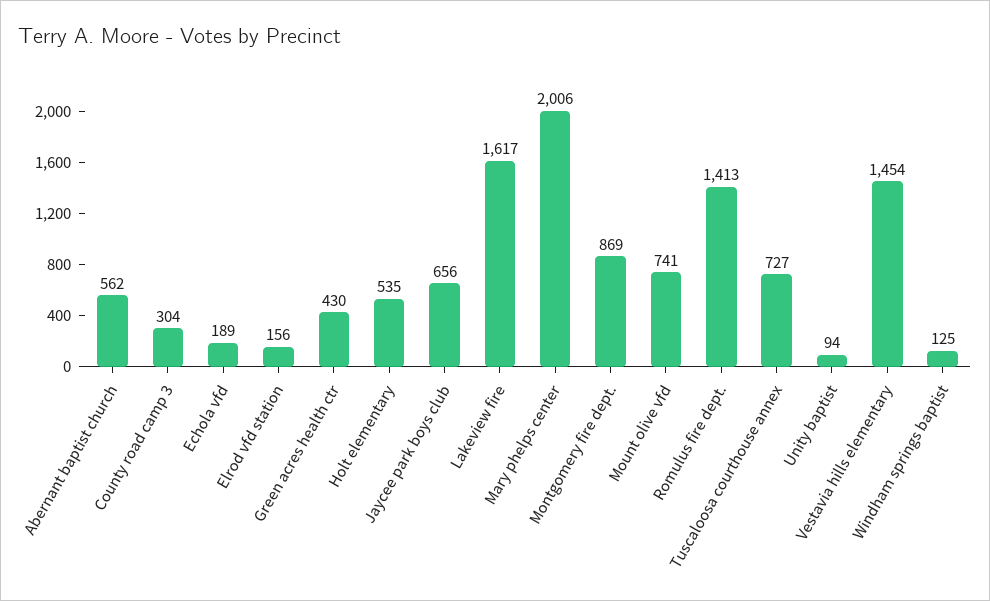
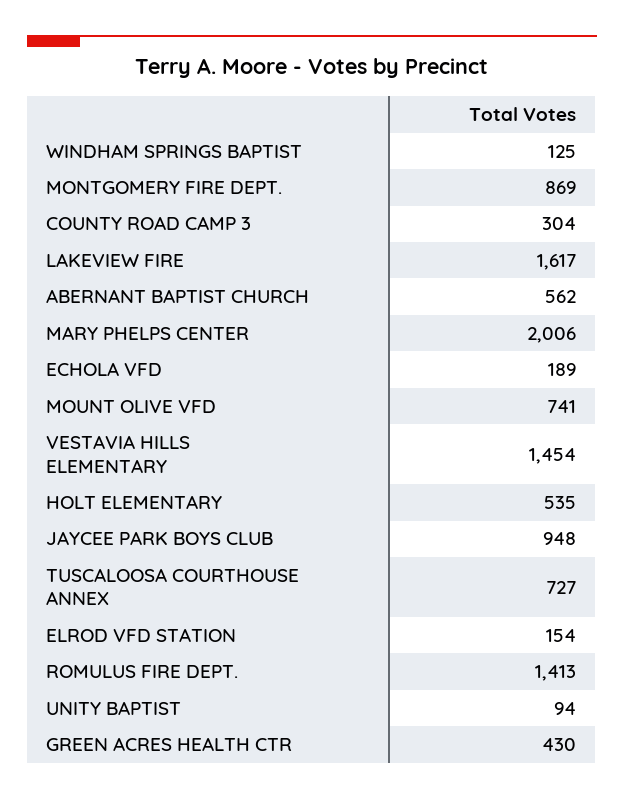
Elrod vfd station: 156 -> 154
Jaycee park boys club: 656 -> 948

